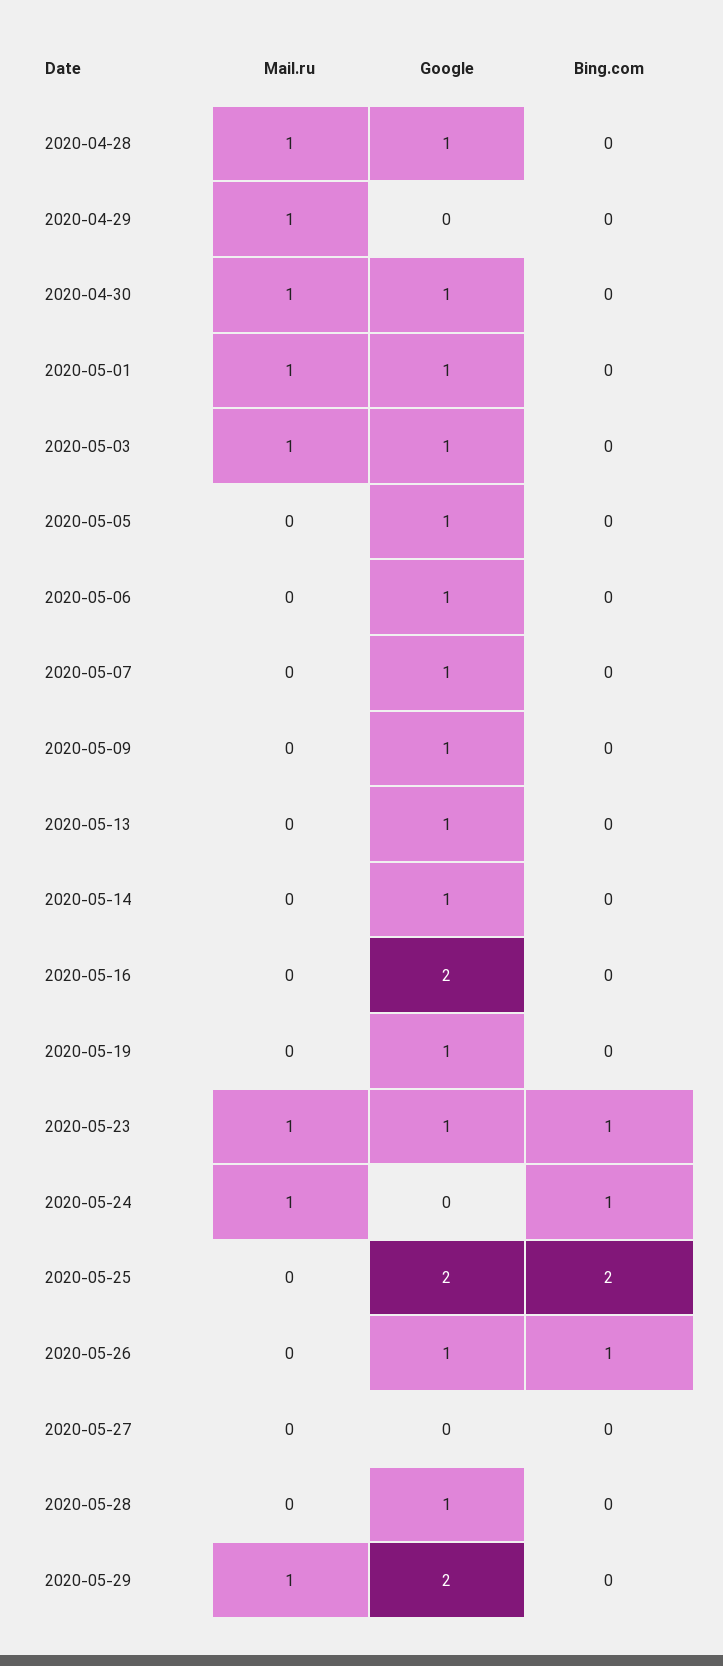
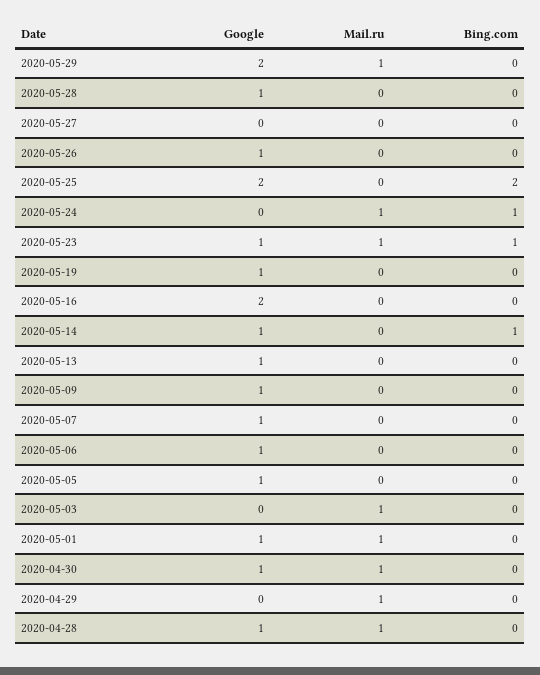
Google, 2020-05-03: 1 -> 0
Bing.com, 2020-05-14: 0 -> 1
Bing.com, 2020-05-26: 1 -> 0

